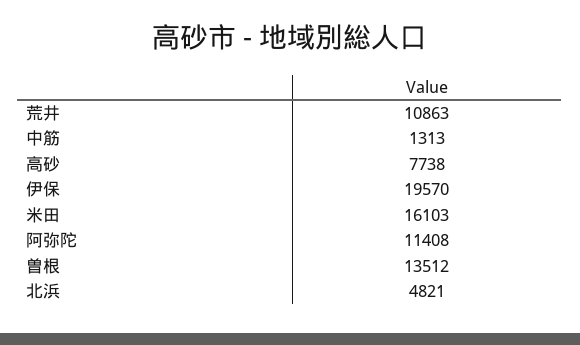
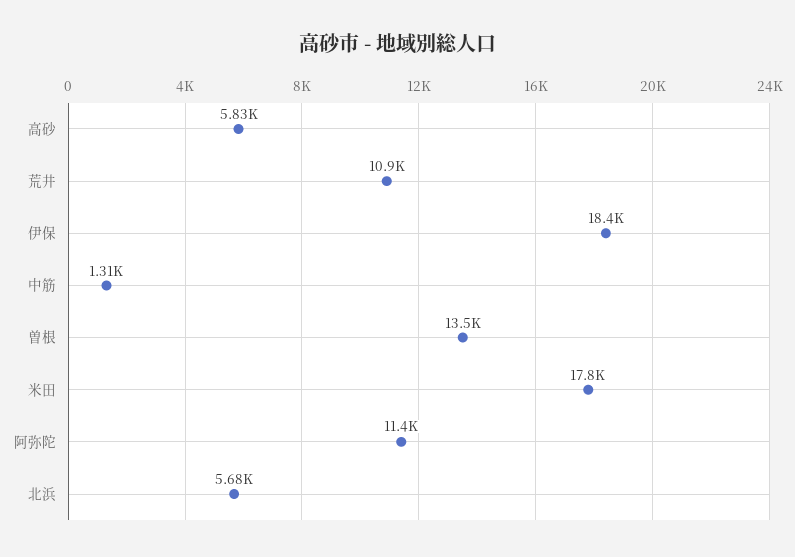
高砂: 7738 -> 5830
伊保: 19570 -> 18400
米田: 16103 -> 17800
北浜: 4821 -> 5680

